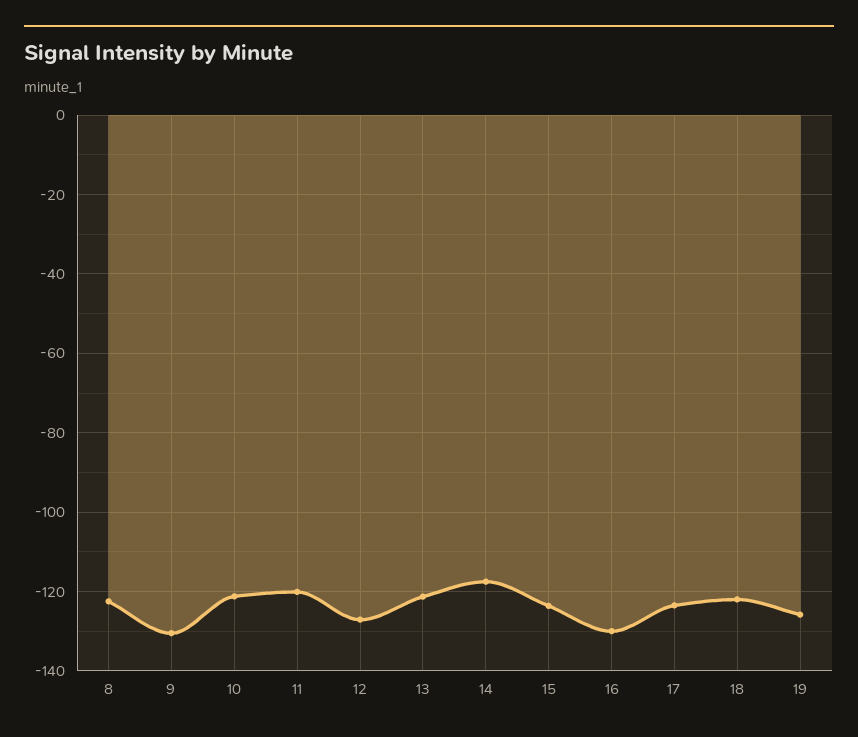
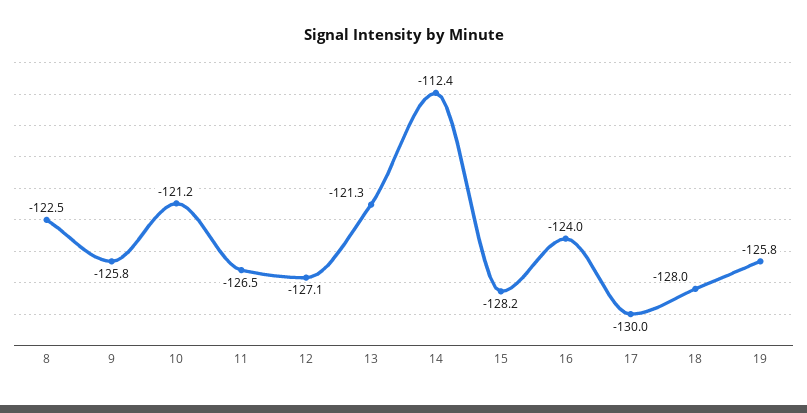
9: -130 -> -125.8
11: -120 -> -126.5
14: -118 -> -112.4
15: -124 -> -128.2
16: -130 -> -124
17: -124 -> -130
18: -122 -> -128

